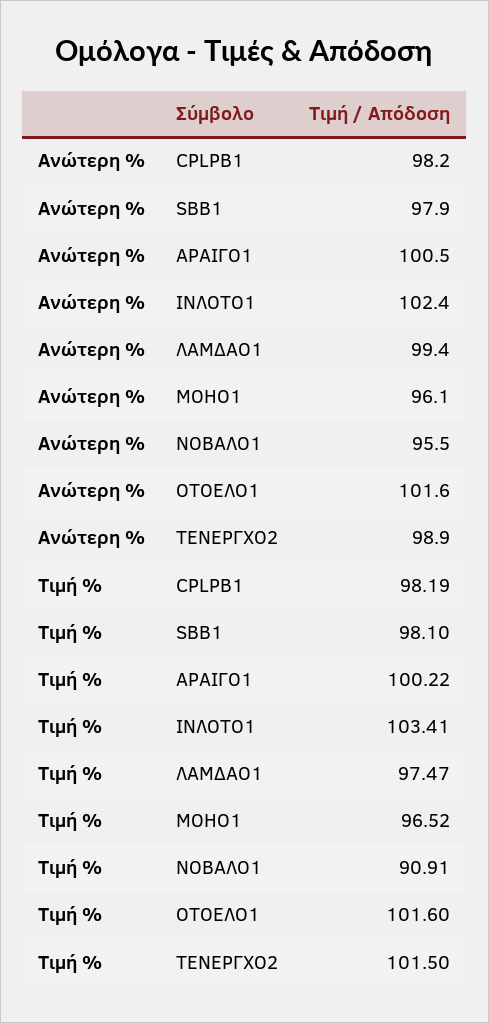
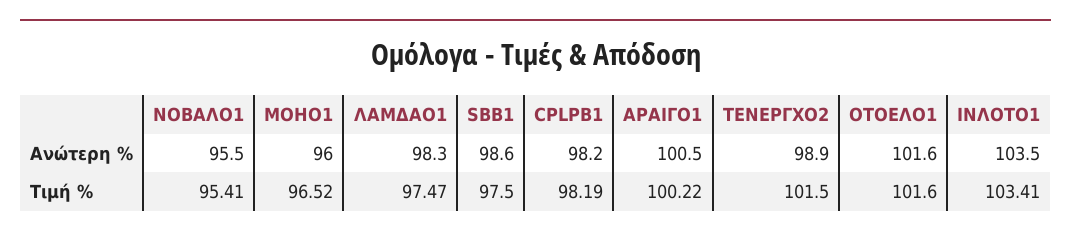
Ανώτερη %, SBB1: 97.9 -> 98.6
Ανώτερη %, ΙΝΛΟΤΟ1: 102.4 -> 103.5
Ανώτερη %, ΛΑΜΔΑΟ1: 99.4 -> 98.3
Ανώτερη %, ΜΟΗΟ1: 96.1 -> 96
Τιμή %, SBB1: 98.1 -> 97.5
Τιμή %, ΝΟΒΑΛΟ1: 90.91 -> 95.41

